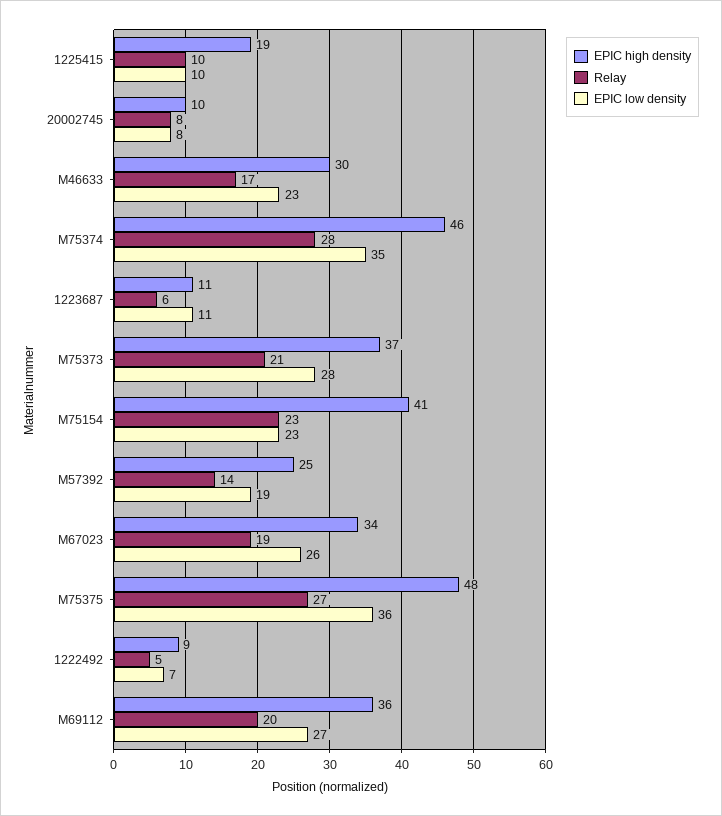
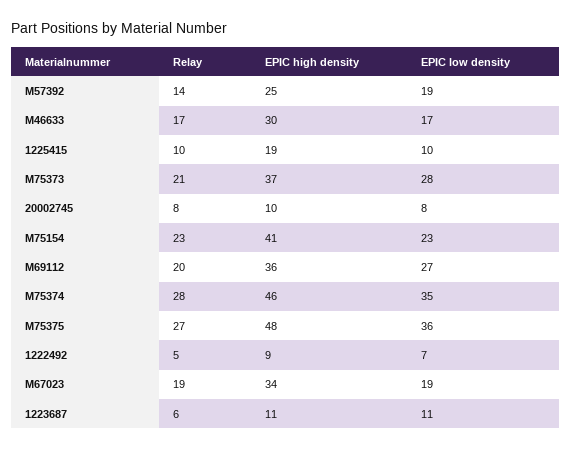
EPIC low density, M46633: 23 -> 17
EPIC low density, M67023: 26 -> 19

